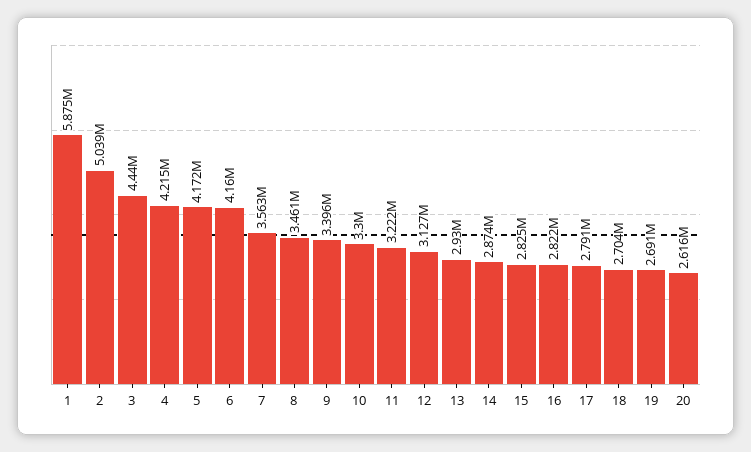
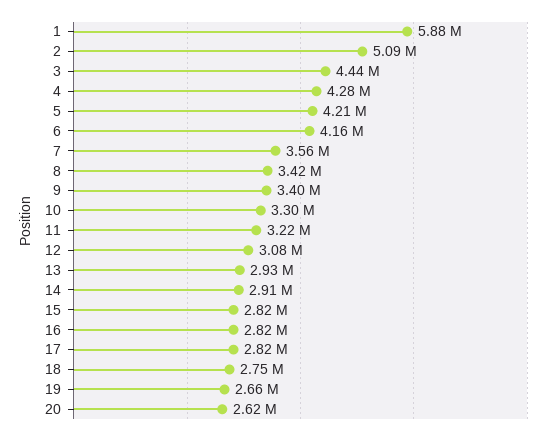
2: 5039000 -> 5090000
4: 4215000 -> 4280000
5: 4172000 -> 4210000
8: 3461000 -> 3420000
12: 3127000 -> 3080000
14: 2874000 -> 2910000
17: 2791000 -> 2820000
18: 2704000 -> 2750000
19: 2691000 -> 2660000

